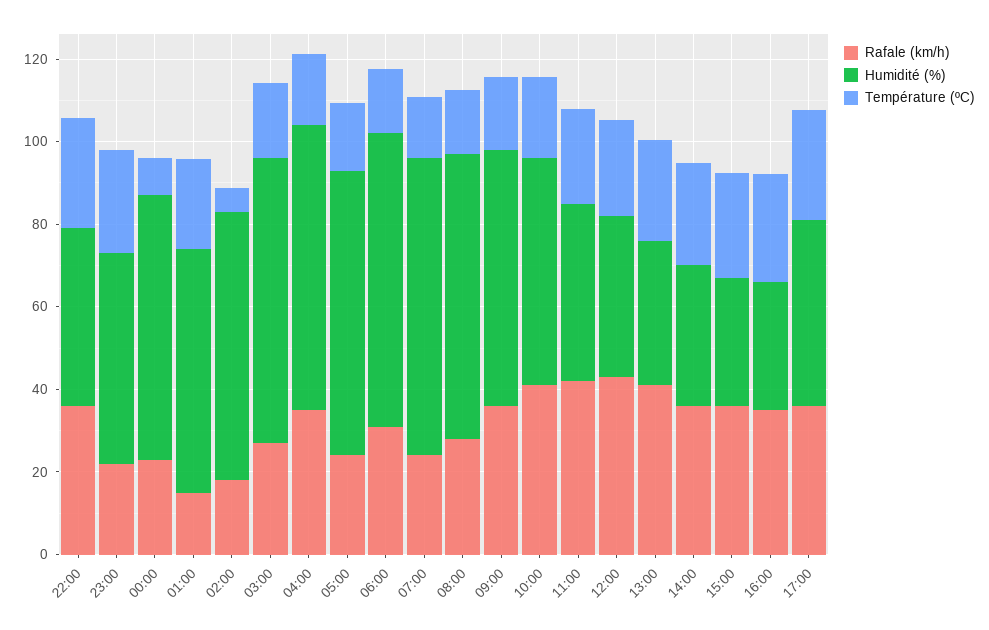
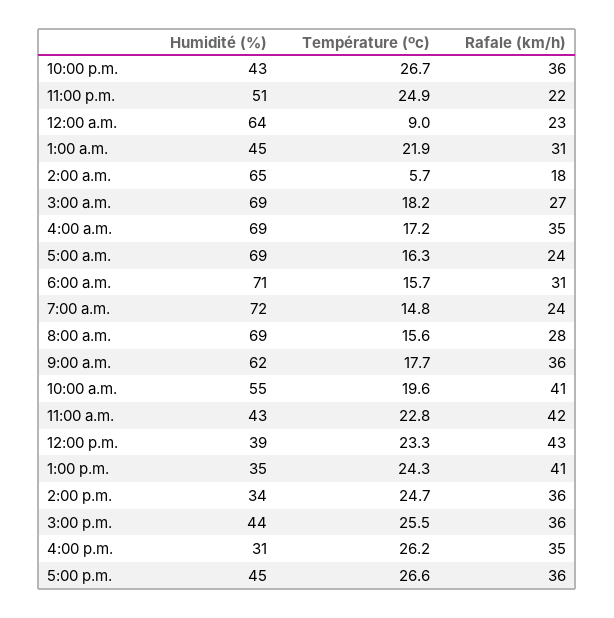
Rafale (km/h), 01:00: 15 -> 31
Humidité (%), 01:00: 60 -> 45
Humidité (%), 15:00: 30 -> 44

